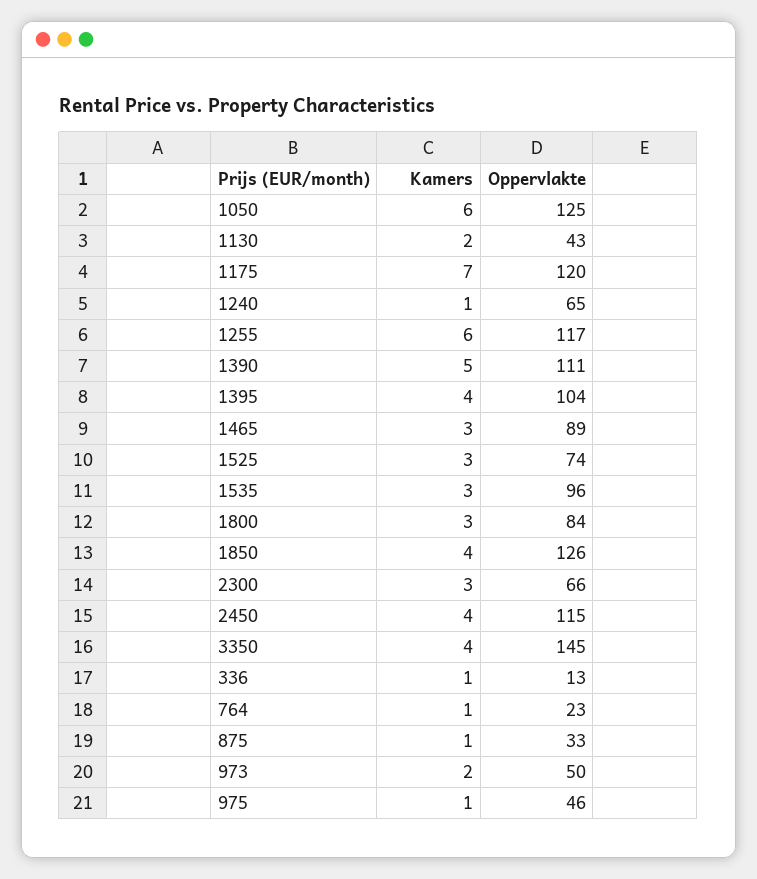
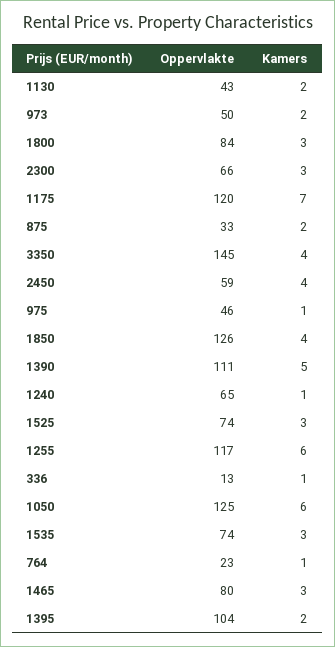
Kamers, 1395: 4 -> 2
Oppervlakte, 1465: 89 -> 80
Oppervlakte, 1535: 96 -> 74
Oppervlakte, 2450: 115 -> 59
Kamers, 875: 1 -> 2

